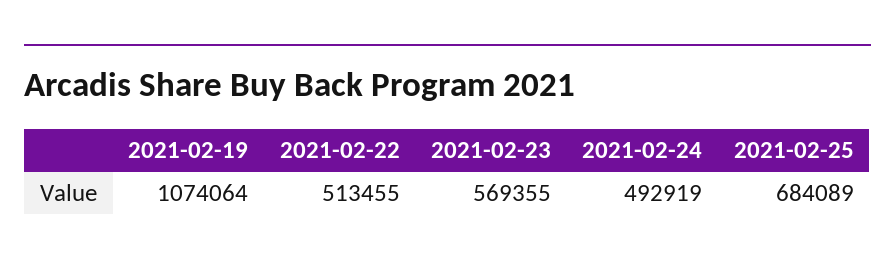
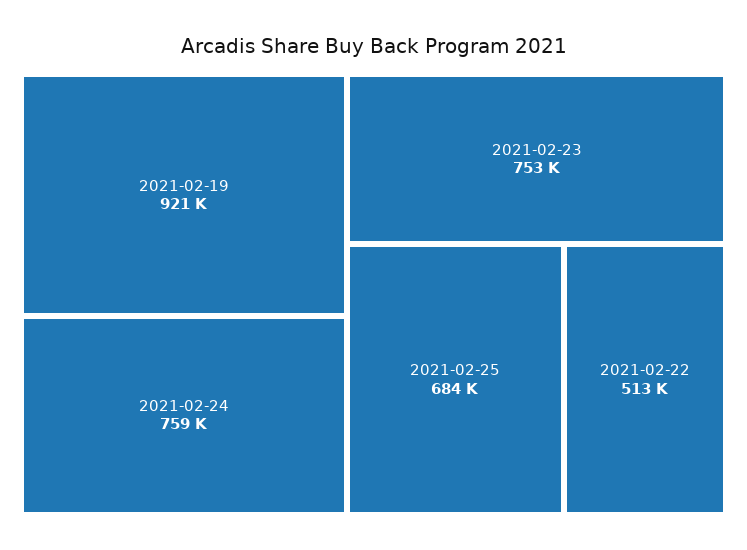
2021-02-19: 1074064 -> 921000
2021-02-23: 569355 -> 753000
2021-02-24: 492919 -> 759000

